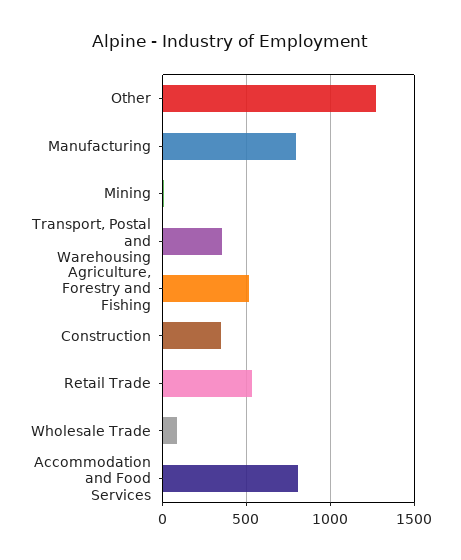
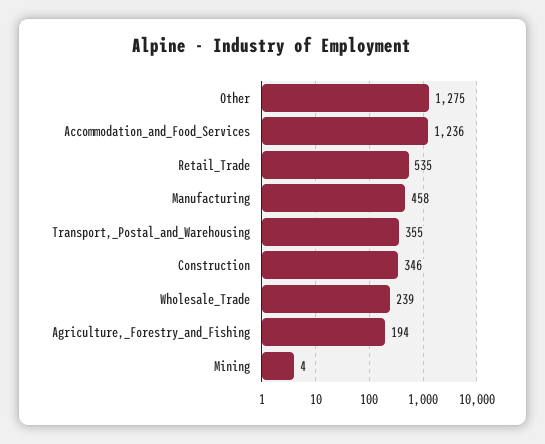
Manufacturing: 800 -> 458
Agriculture, Forestry and Fishing: 500 -> 194
Wholesale Trade: 100 -> 239
Accommodation and Food Services: 800 -> 1236

